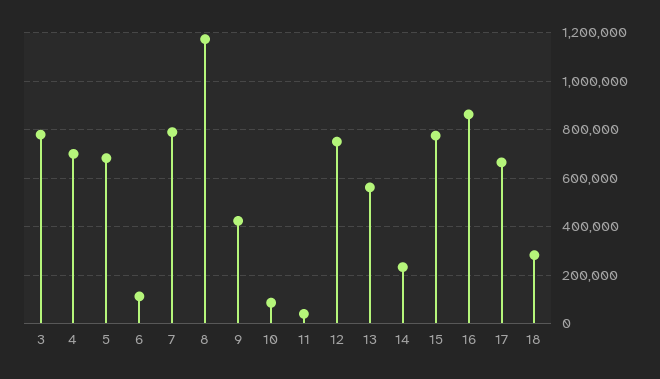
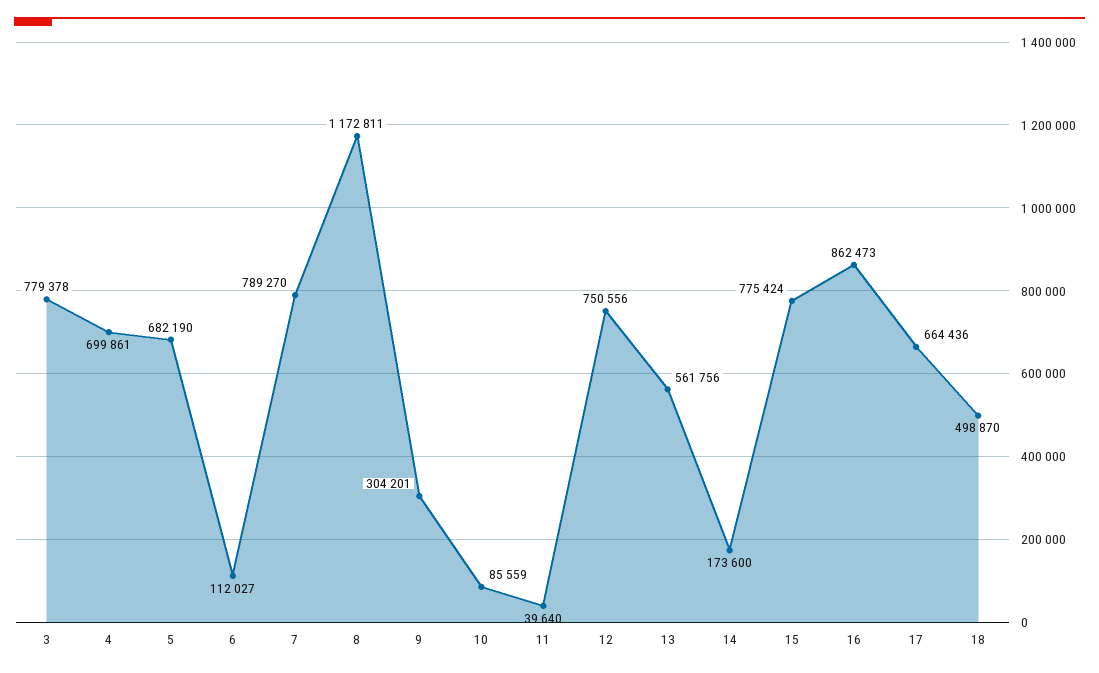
9: 425000 -> 304201
14: 225000 -> 173600
18: 275000 -> 498870

